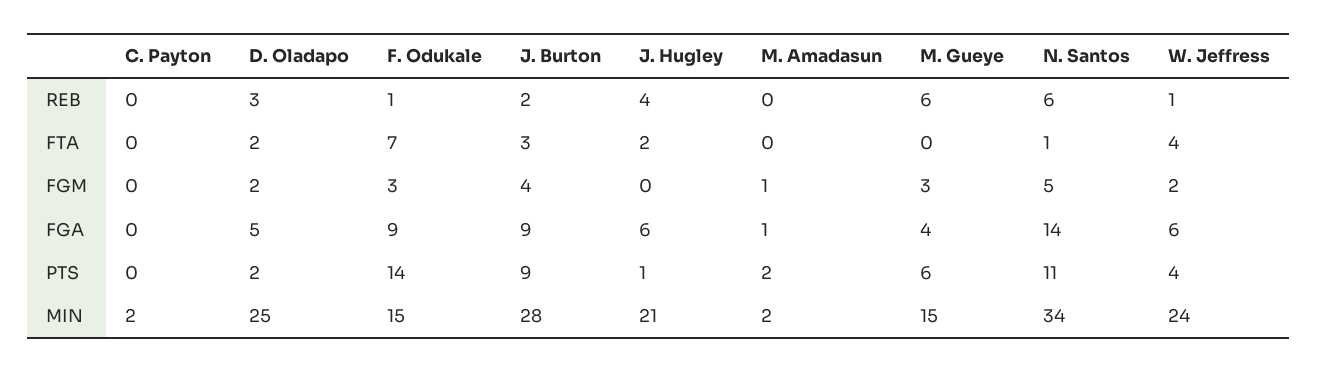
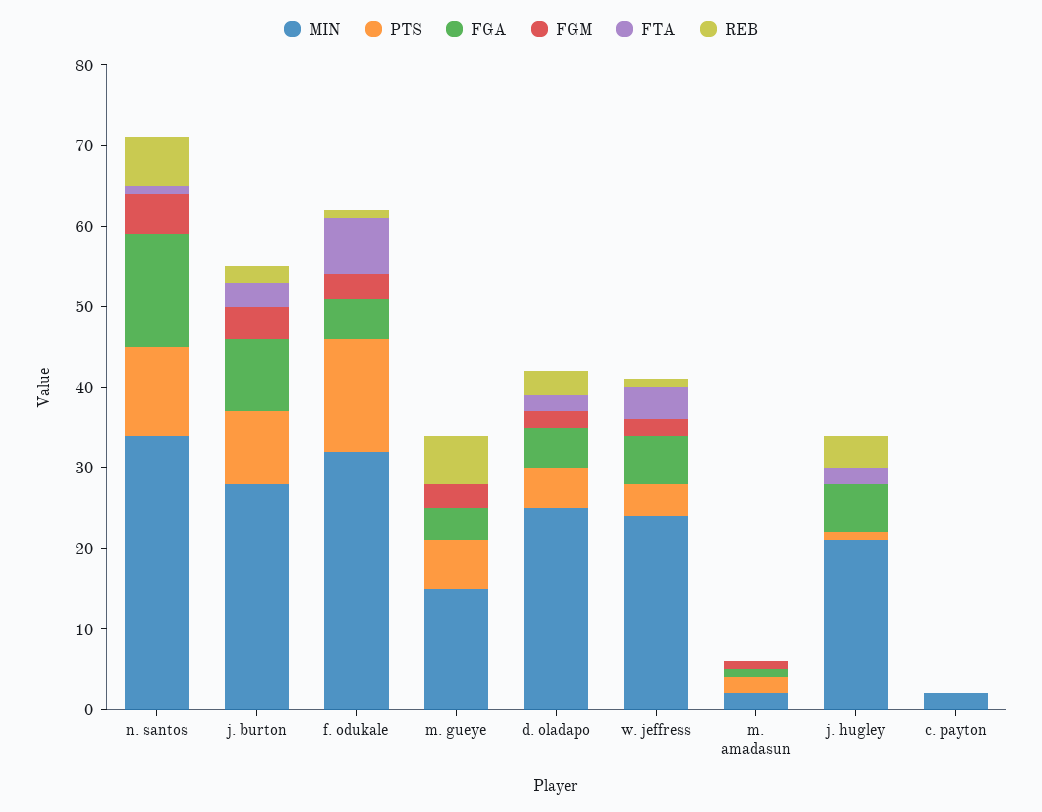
FGA, F. Odukale: 9 -> 5
PTS, D. Oladapo: 2 -> 5
MIN, F. Odukale: 15 -> 32

